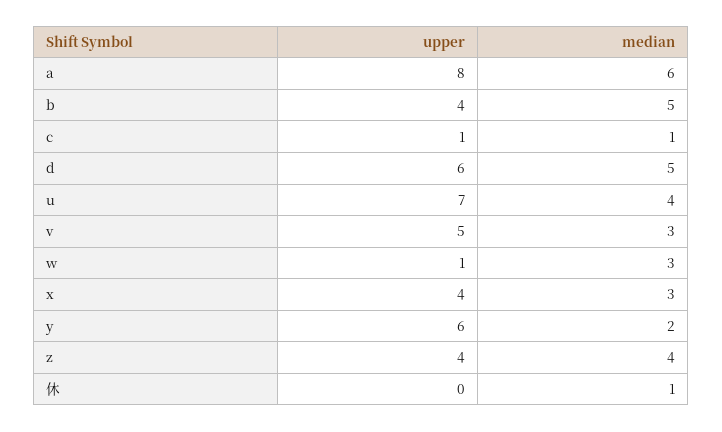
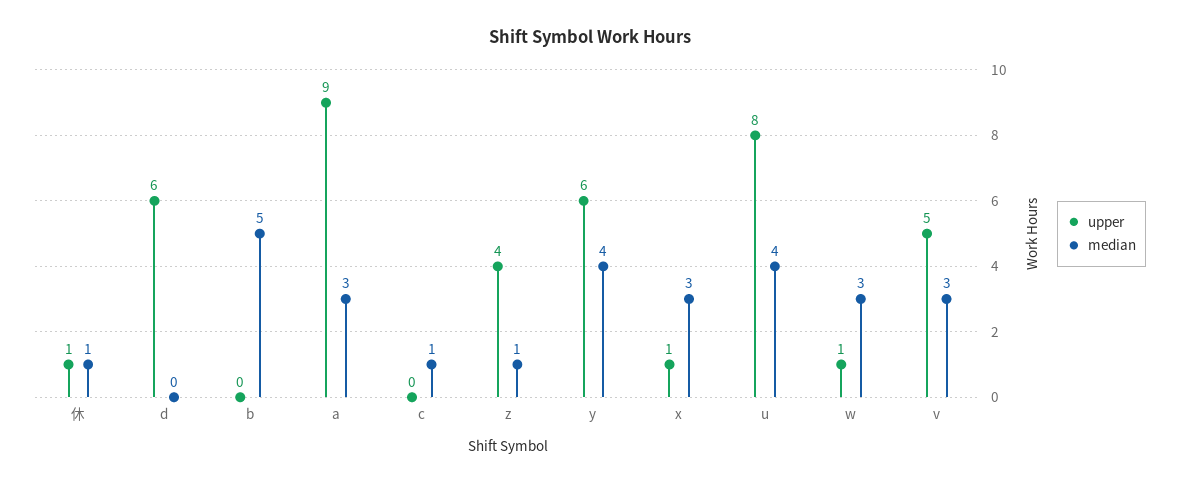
upper, a: 8 -> 9
median, a: 6 -> 3
upper, b: 4 -> 0
upper, c: 1 -> 0
median, d: 5 -> 0
upper, u: 7 -> 8
upper, x: 4 -> 1
median, y: 2 -> 4
median, z: 4 -> 1
upper, 休: 0 -> 1

